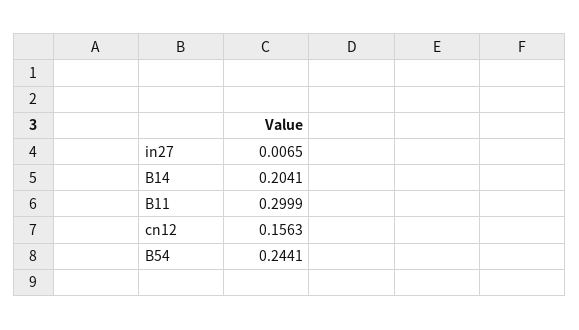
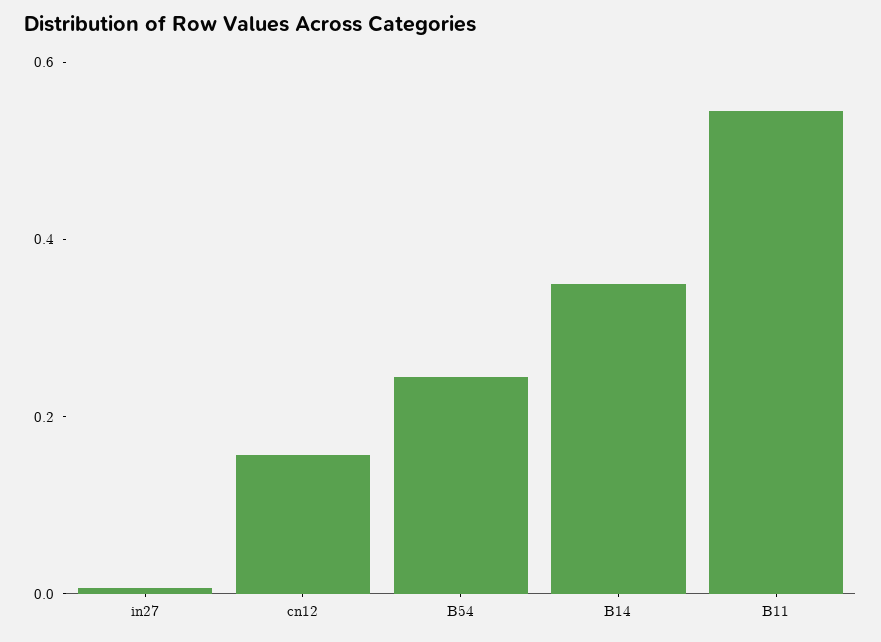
B14: 0.2041 -> 0.35
B11: 0.2999 -> 0.55

